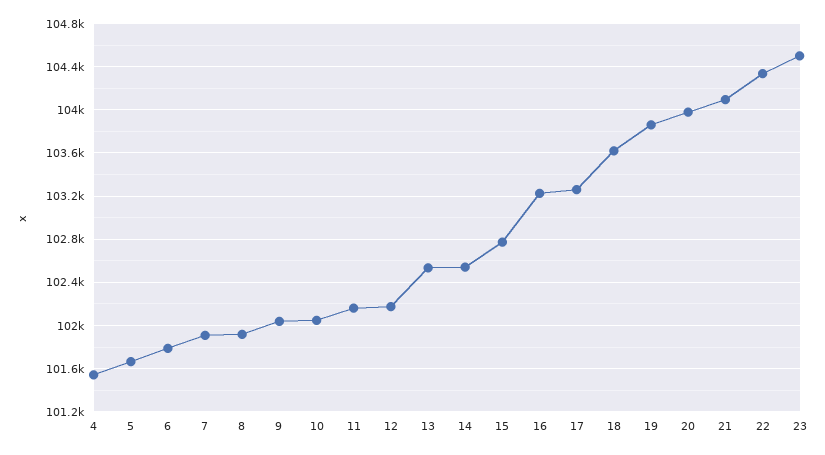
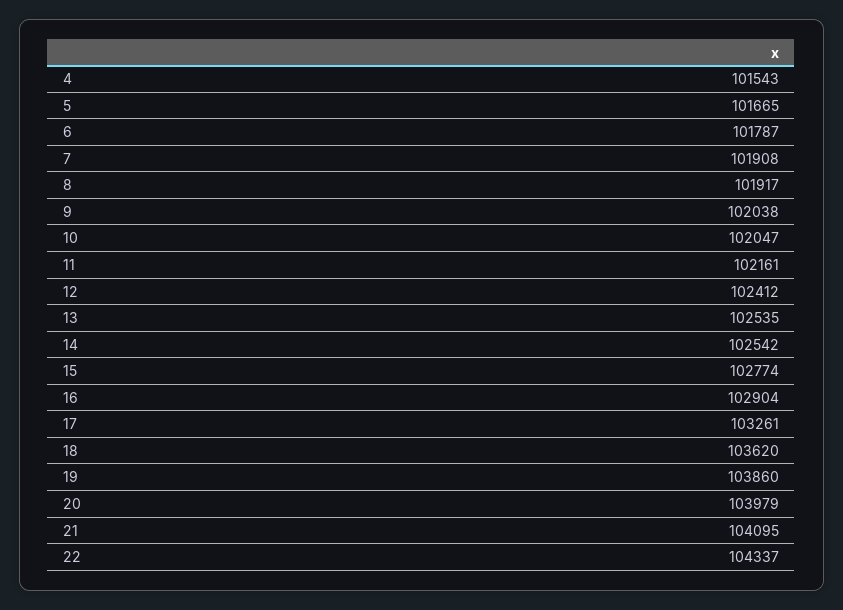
12: 102200 -> 102412
16: 103200 -> 102904
23: 104500 -> none

